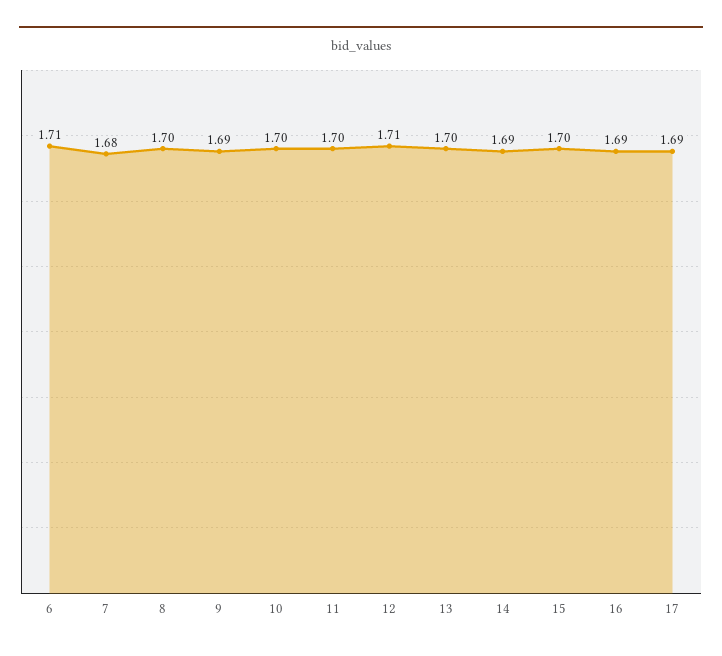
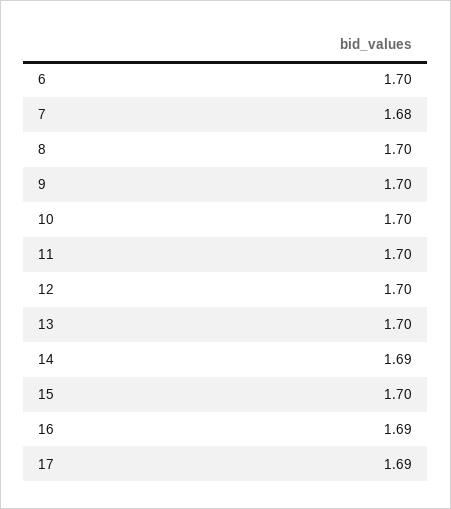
6: 1.71 -> 1.7
9: 1.69 -> 1.7
12: 1.71 -> 1.7

